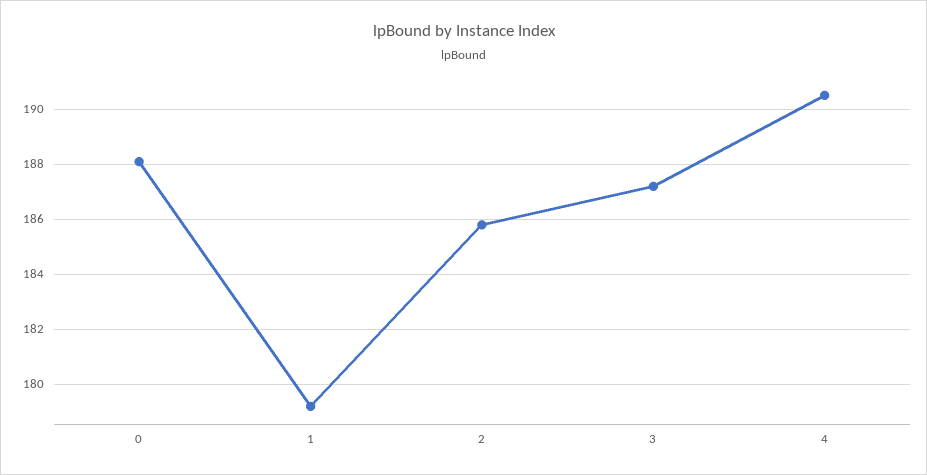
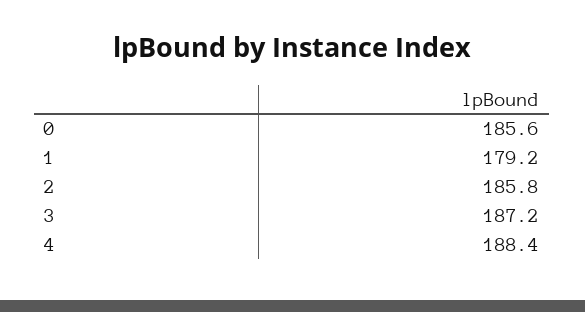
0: 188 -> 185.6
4: 190.5 -> 188.4

